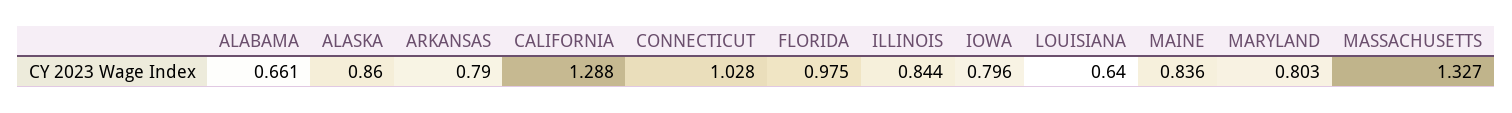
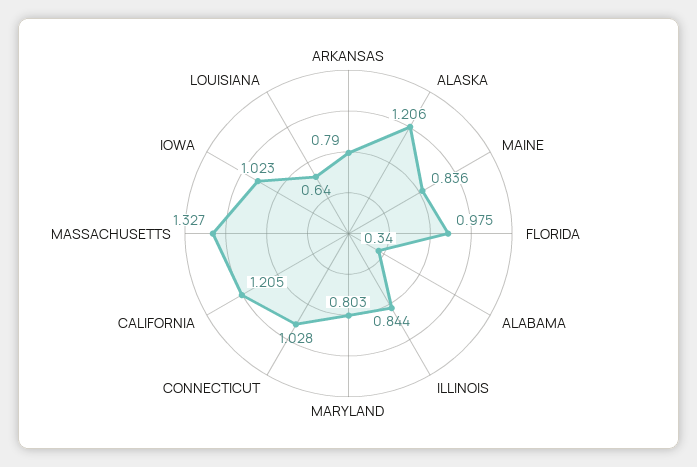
ALABAMA: 0.661 -> 0.34
ALASKA: 0.86 -> 1.206
CALIFORNIA: 1.288 -> 1.205
IOWA: 0.796 -> 1.023

